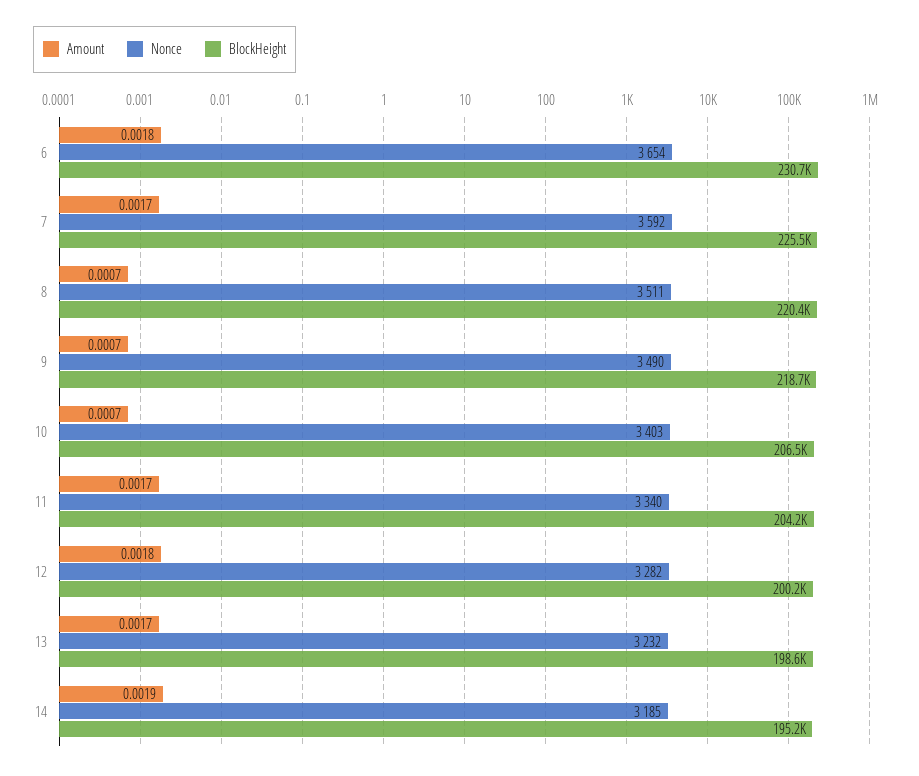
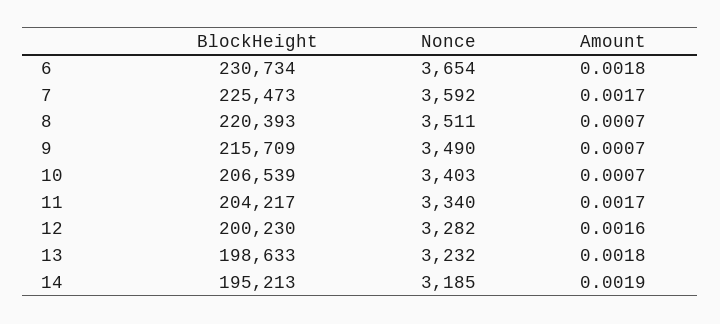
BlockHeight, 9: 218700 -> 215709
Amount, 12: 0.0018 -> 0.0016
Amount, 13: 0.0017 -> 0.0018

